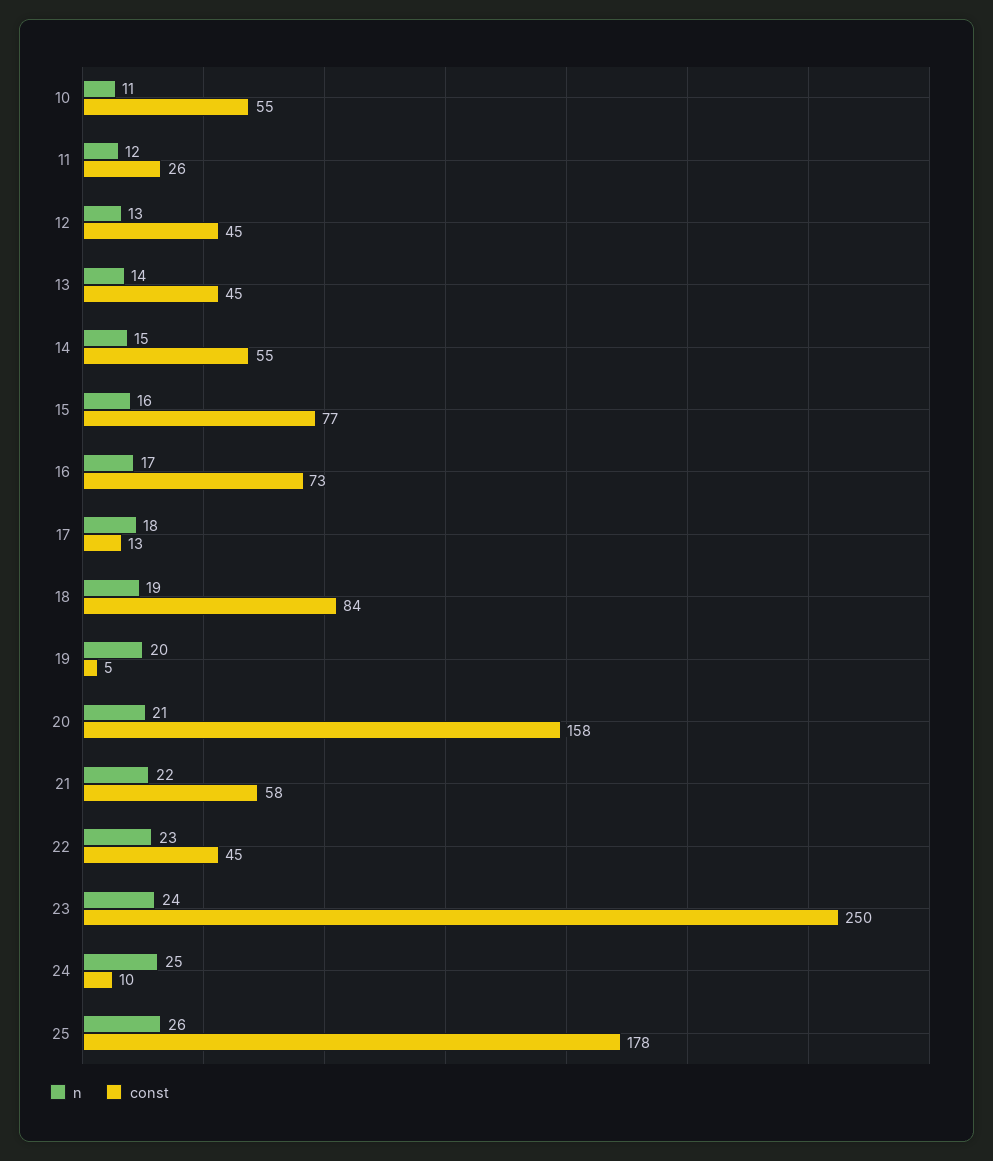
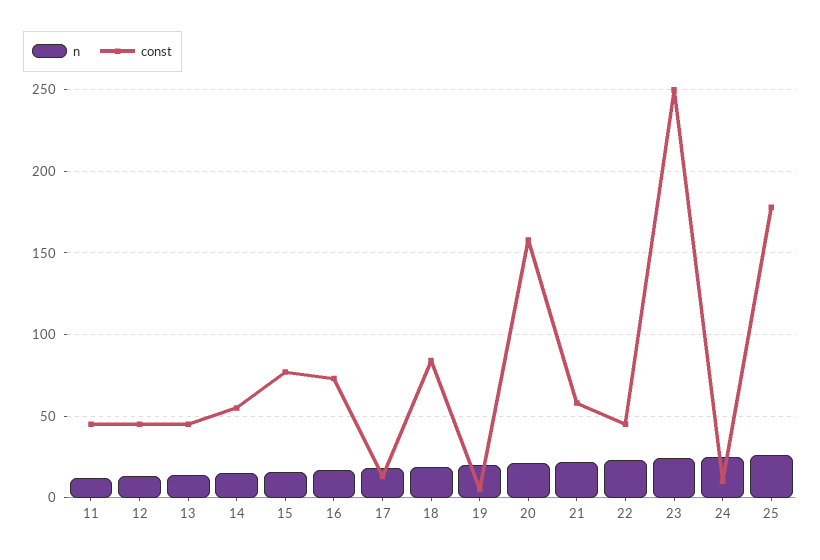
n, 10: 11 -> none
const, 10: 55 -> none
const, 11: 26 -> 45

